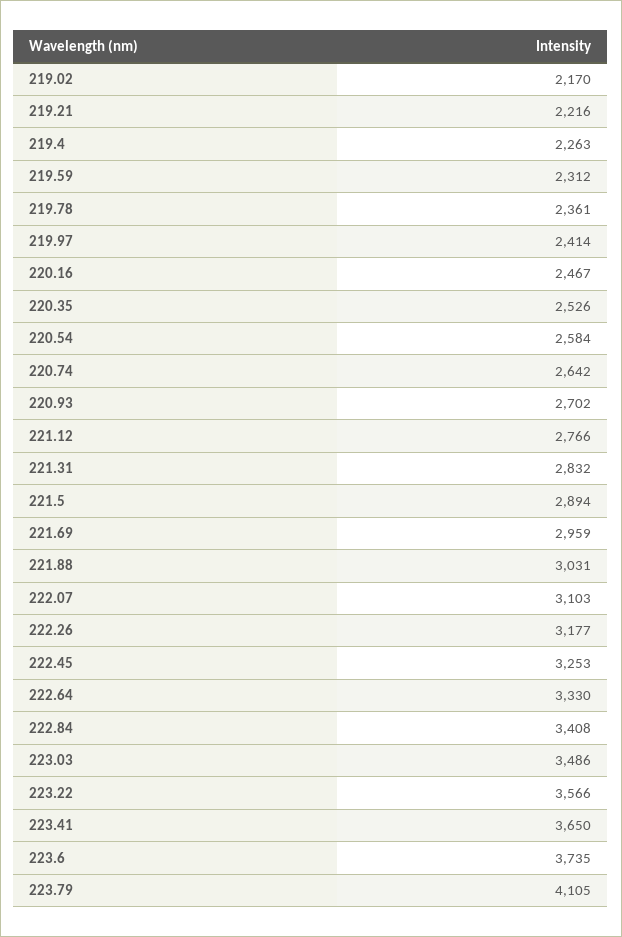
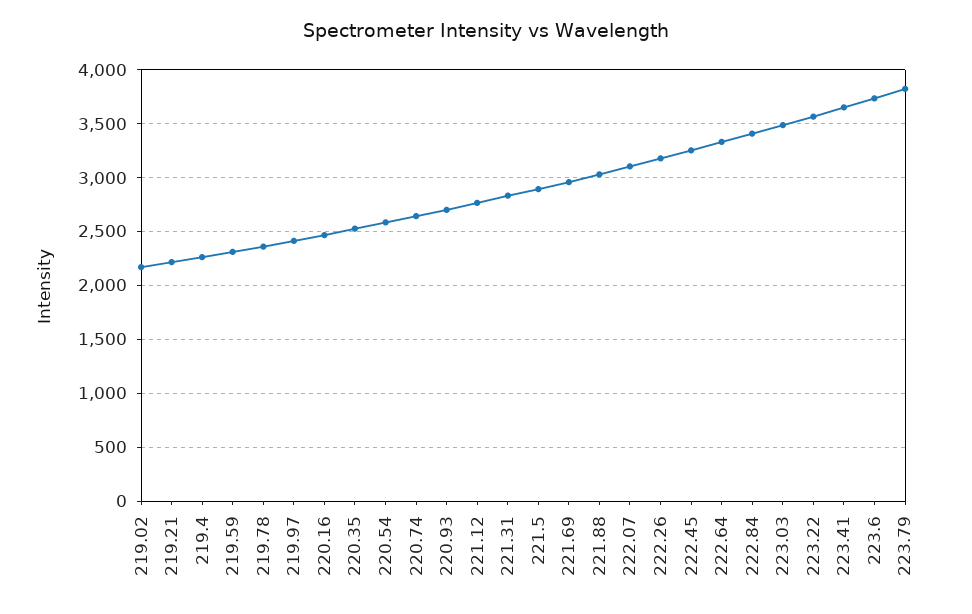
223.79: 4105 -> 3800

